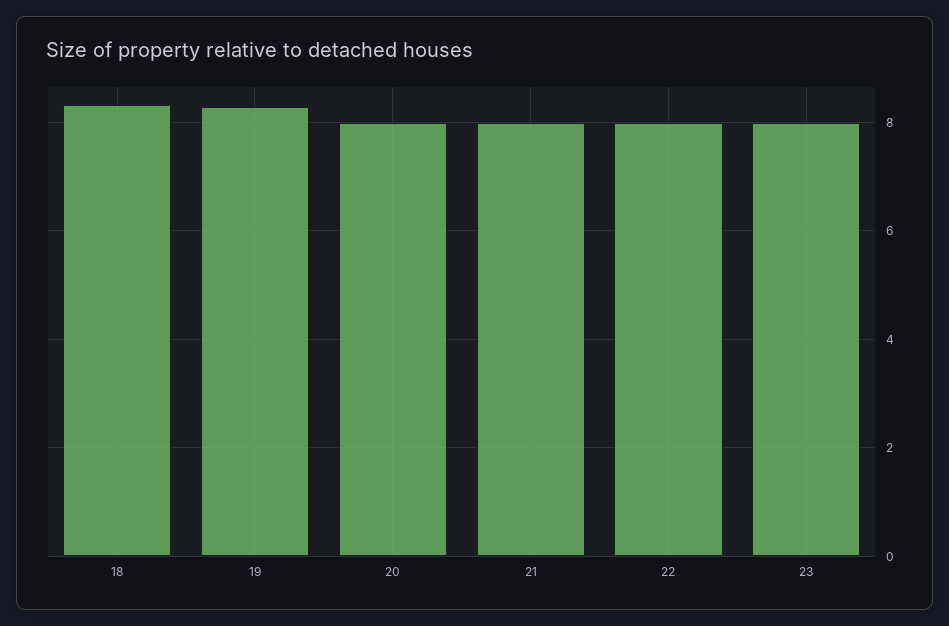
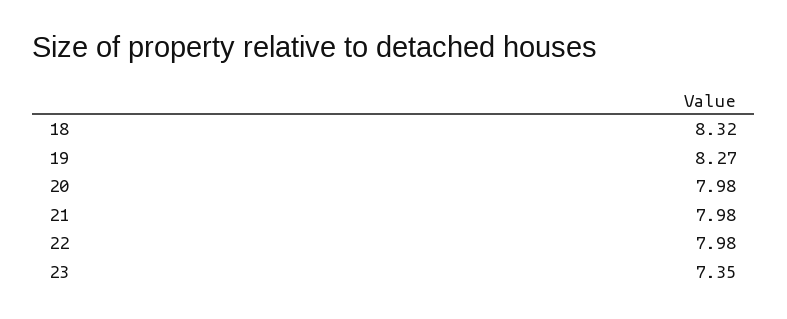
23: 8 -> 7.35

